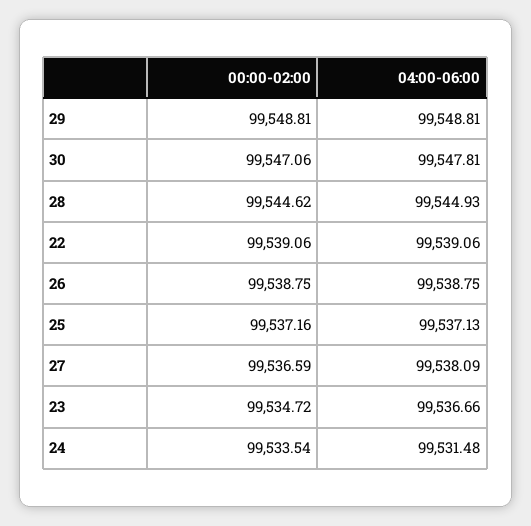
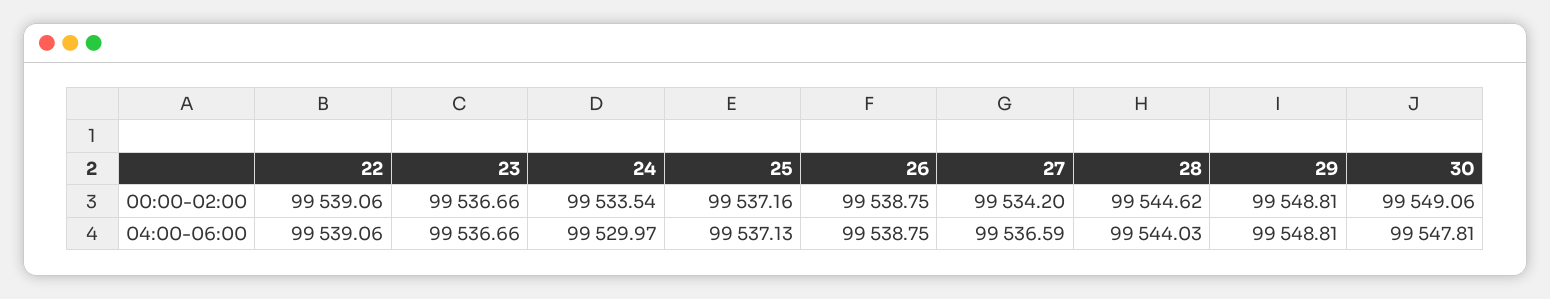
00:00-02:00, 30: 99547.06 -> 99549.06
04:00-06:00, 28: 99544.93 -> 99544.03
00:00-02:00, 27: 99536.59 -> 99534.2
04:00-06:00, 27: 99538.09 -> 99536.59
00:00-02:00, 23: 99534.72 -> 99536.66
04:00-06:00, 24: 99531.48 -> 99529.97

